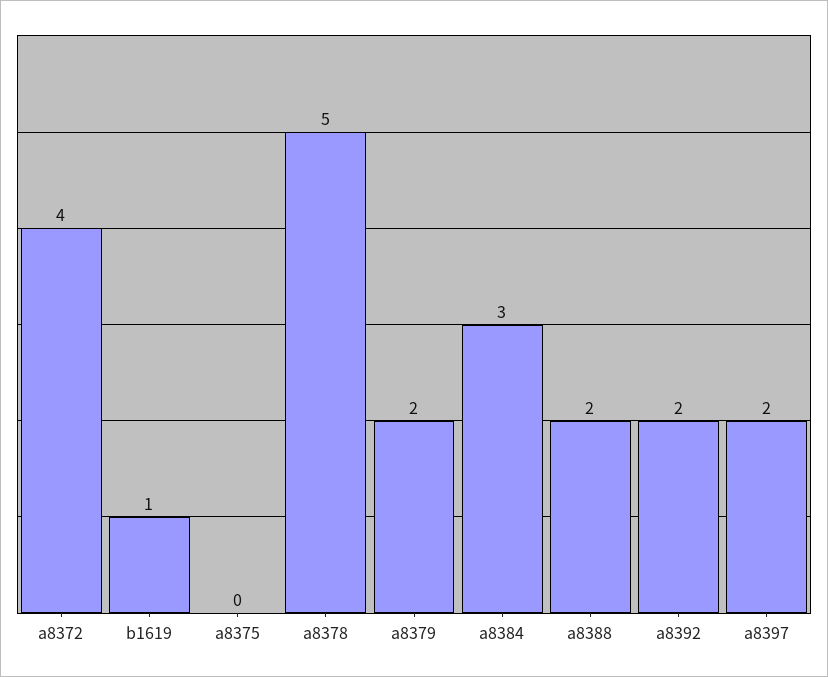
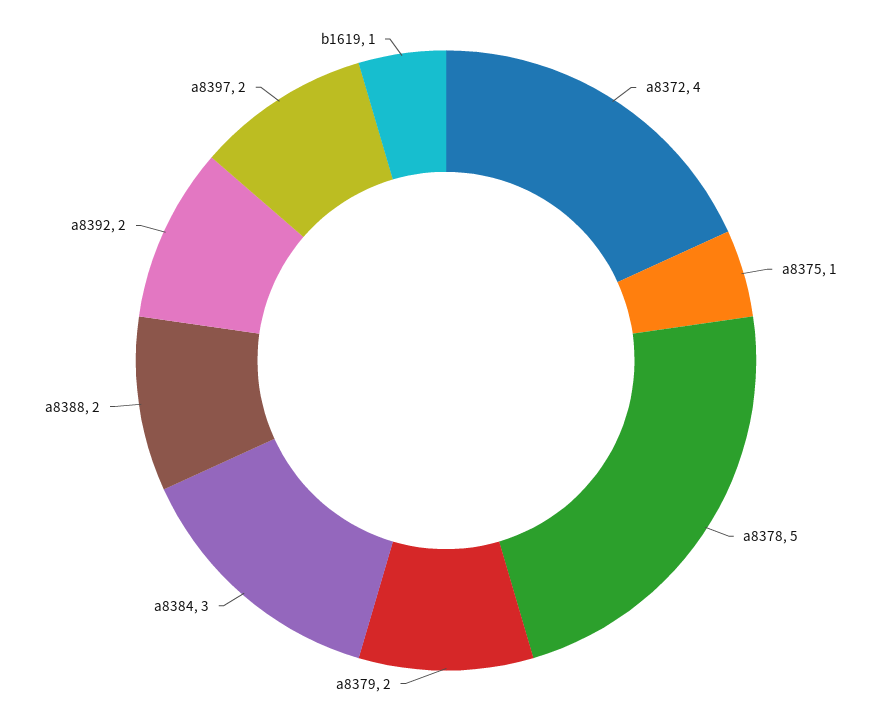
a8375: 0 -> 1

